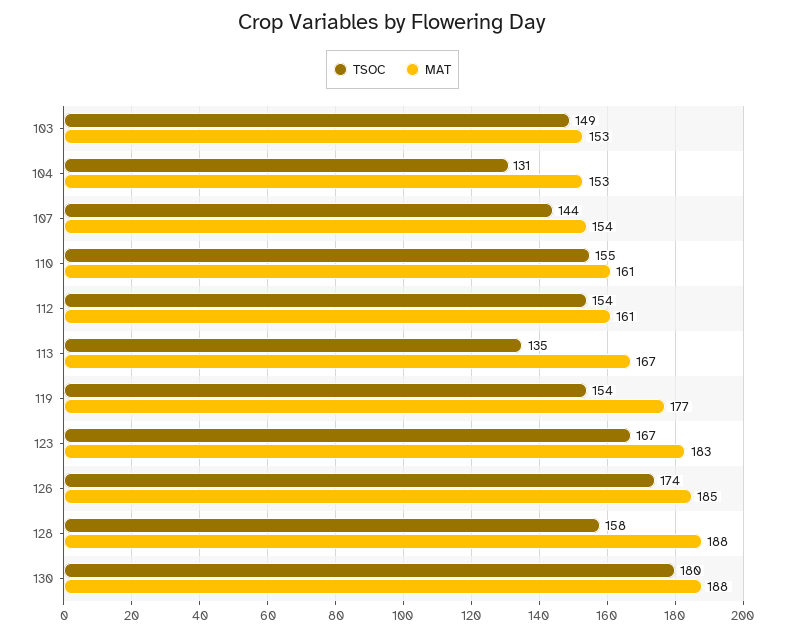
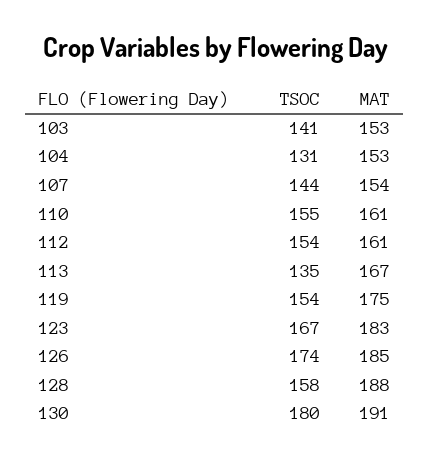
TSOC, 103: 149 -> 141
MAT, 119: 177 -> 175
MAT, 130: 188 -> 191

